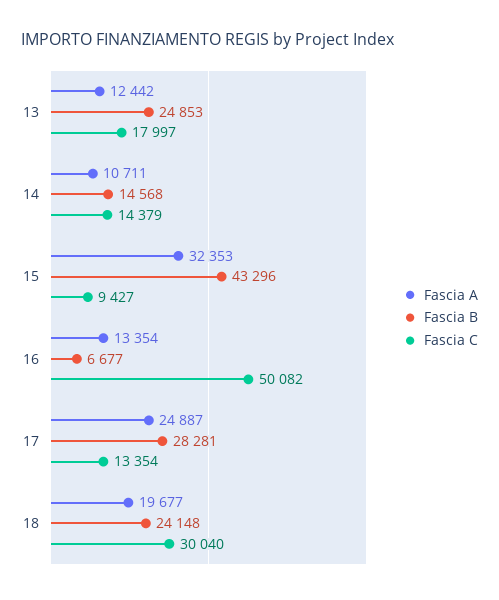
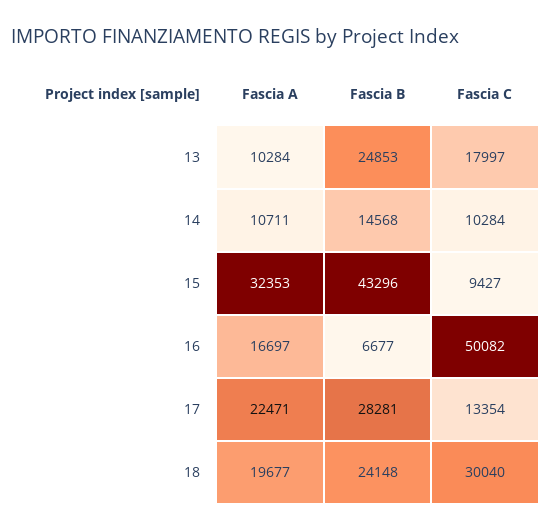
Fascia A, 13: 12442 -> 10284
Fascia C, 14: 14379 -> 10284
Fascia A, 16: 13354 -> 16697
Fascia A, 17: 24887 -> 22471

